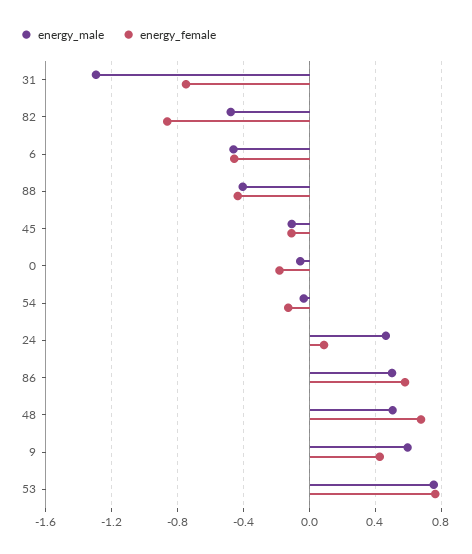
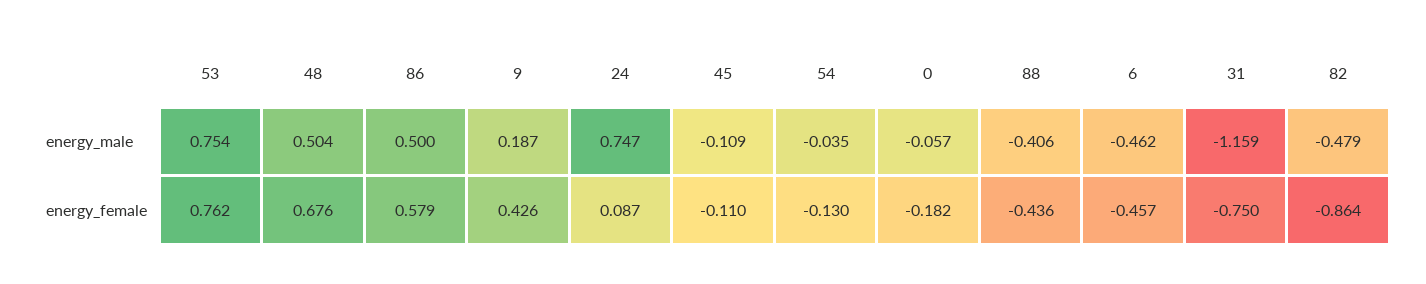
energy_male, 31: -1.3 -> -1.159
energy_male, 24: 0.45 -> 0.747
energy_male, 9: 0.6 -> 0.187

